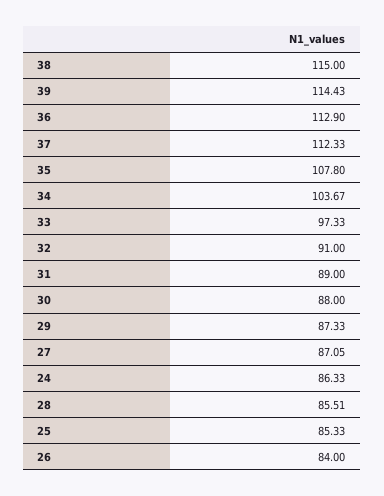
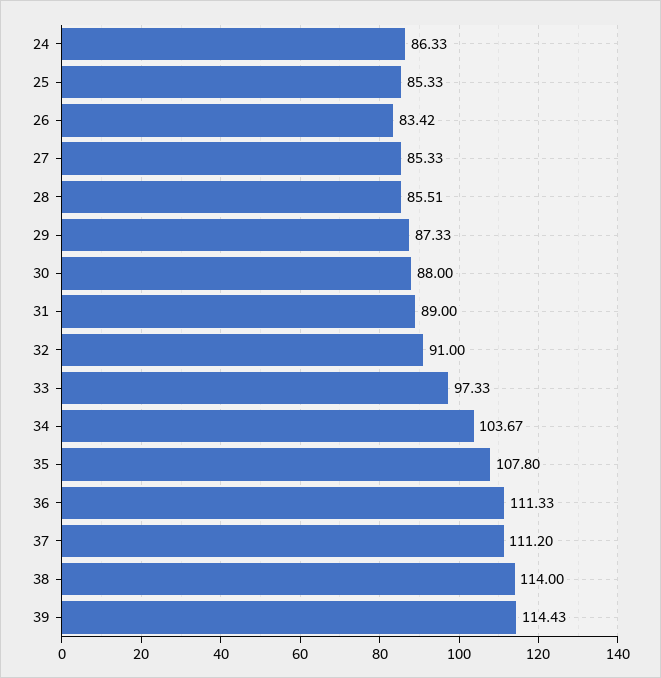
38: 115 -> 114
36: 112.9 -> 111.33
37: 112.33 -> 111.2
27: 87.05 -> 85.33
26: 84 -> 83.42

